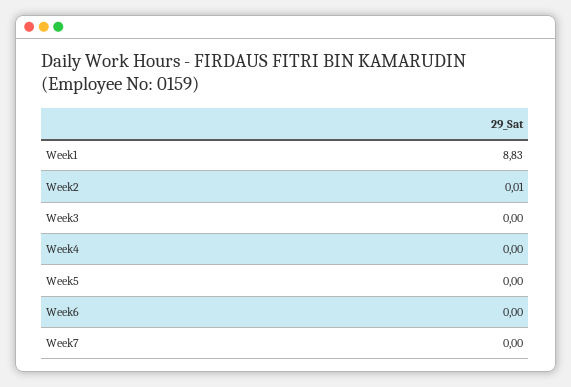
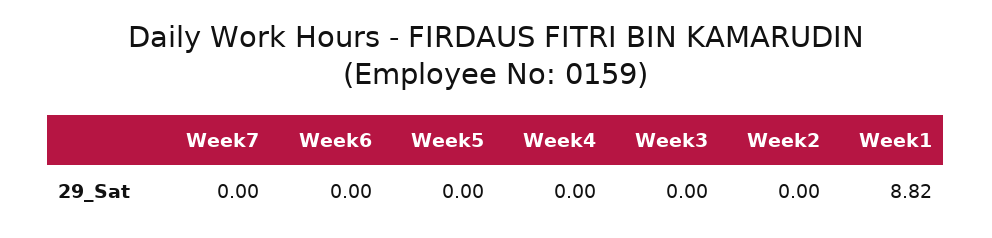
Week1: 8.83 -> 8.82
Week2: 0.01 -> 0

